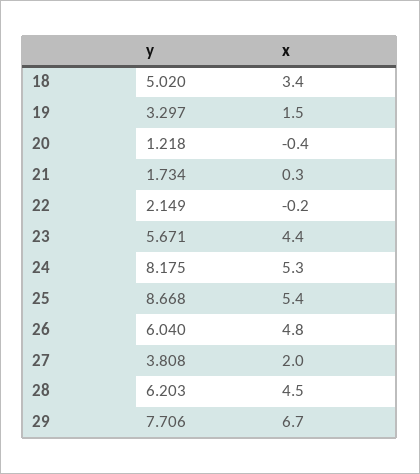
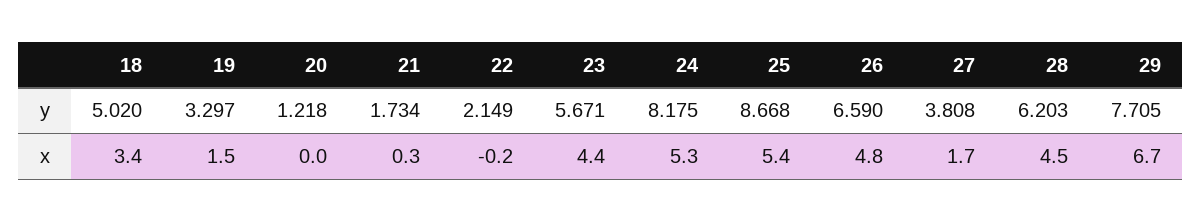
x, 20: -0.4 -> 0
y, 26: 6.04 -> 6.59
x, 27: 2 -> 1.7
y, 29: 7.706 -> 7.705

